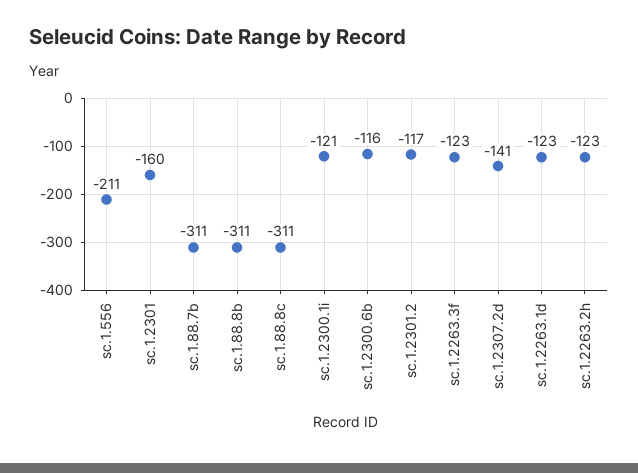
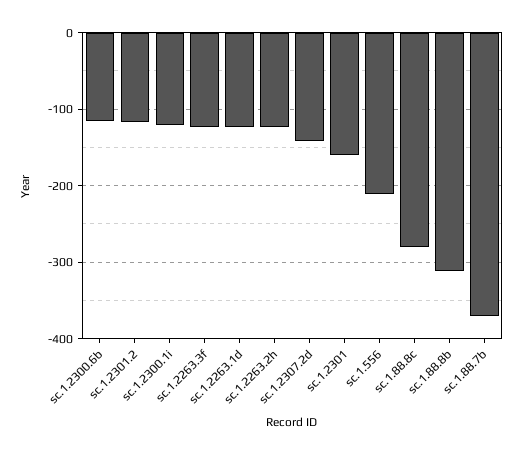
sc.1.88.7b: -311 -> -370
sc.1.88.8c: -311 -> -280

